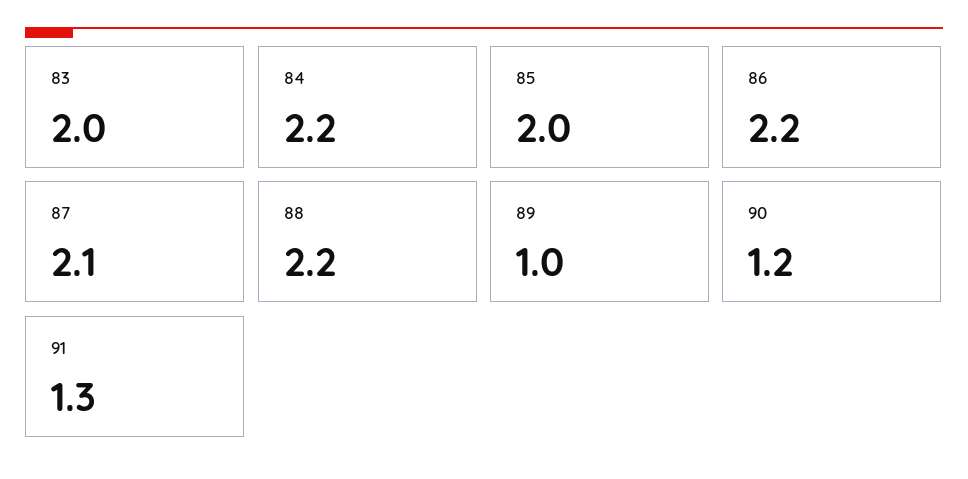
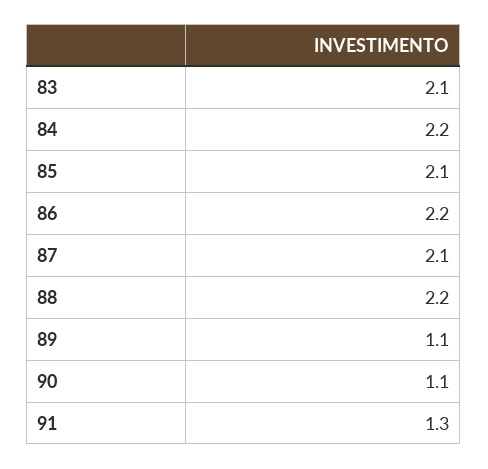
83: 2 -> 2.1
85: 2 -> 2.1
89: 1 -> 1.1
90: 1.2 -> 1.1

